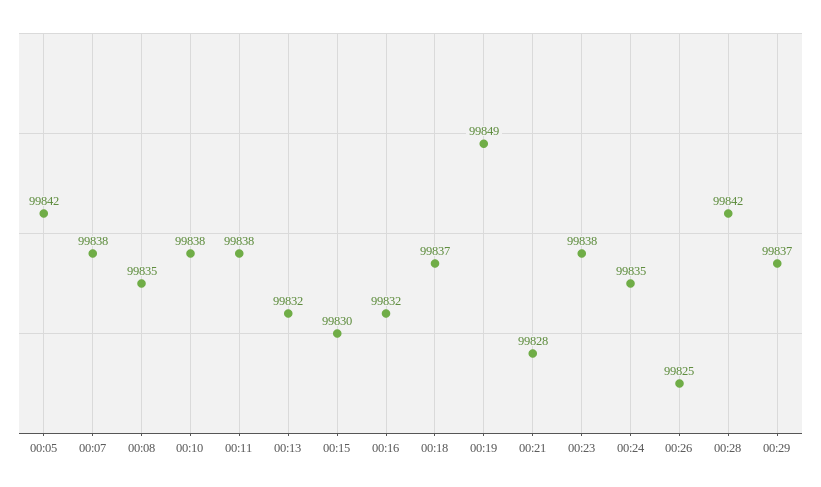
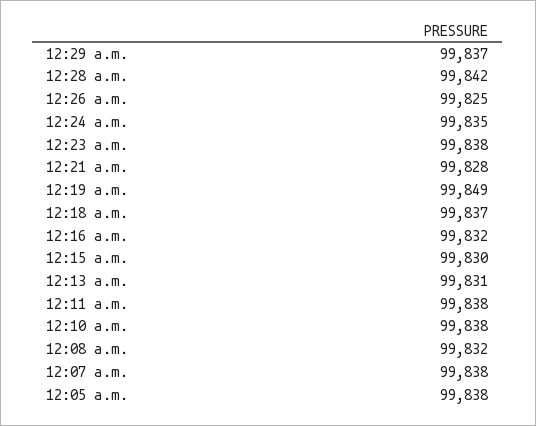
00:05: 99842 -> 99838
00:08: 99835 -> 99832
00:13: 99832 -> 99831

